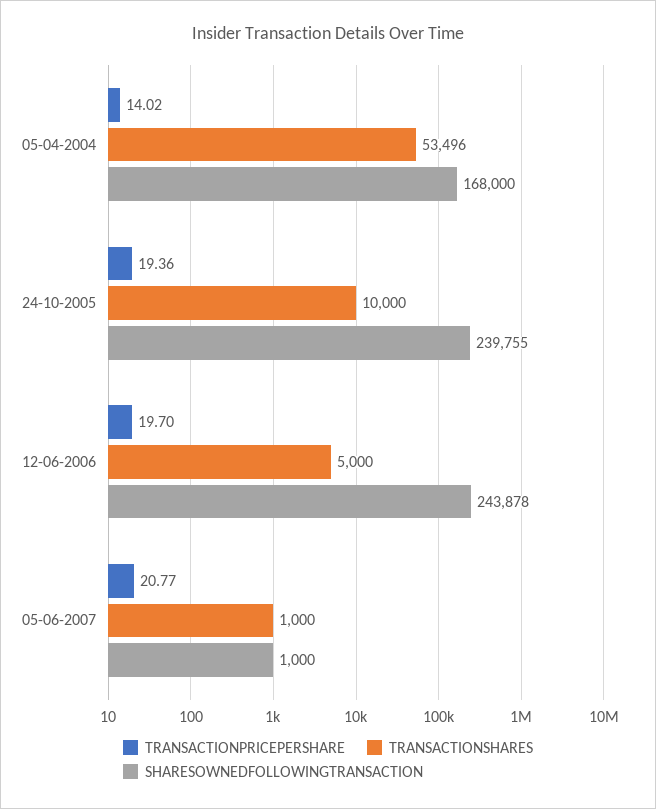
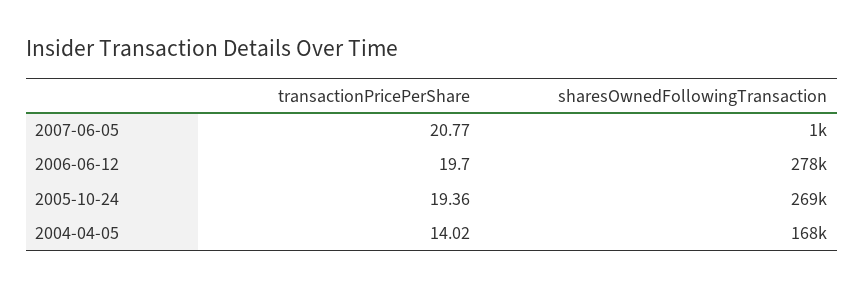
TRANSACTIONSHARES, 05-04-2004: 53496 -> none
TRANSACTIONSHARES, 24-10-2005: 10000 -> none
SHARESOWNEDFOLLOWINGTRANSACTION, 24-10-2005: 239755 -> 269000
TRANSACTIONSHARES, 12-06-2006: 5000 -> none
SHARESOWNEDFOLLOWINGTRANSACTION, 12-06-2006: 243878 -> 278000
TRANSACTIONSHARES, 05-06-2007: 1000 -> none

